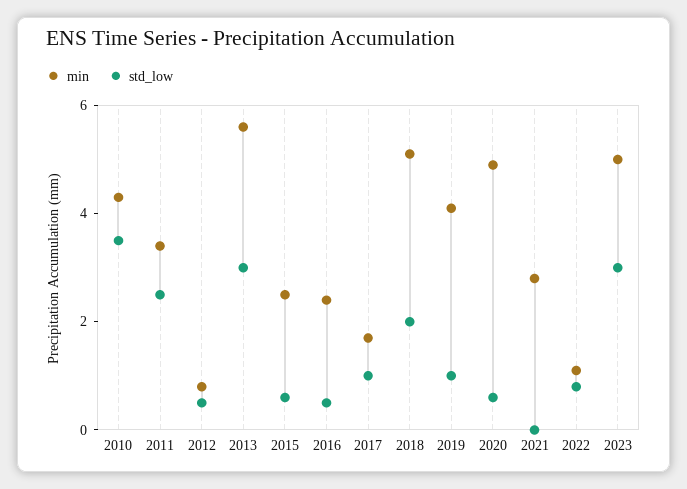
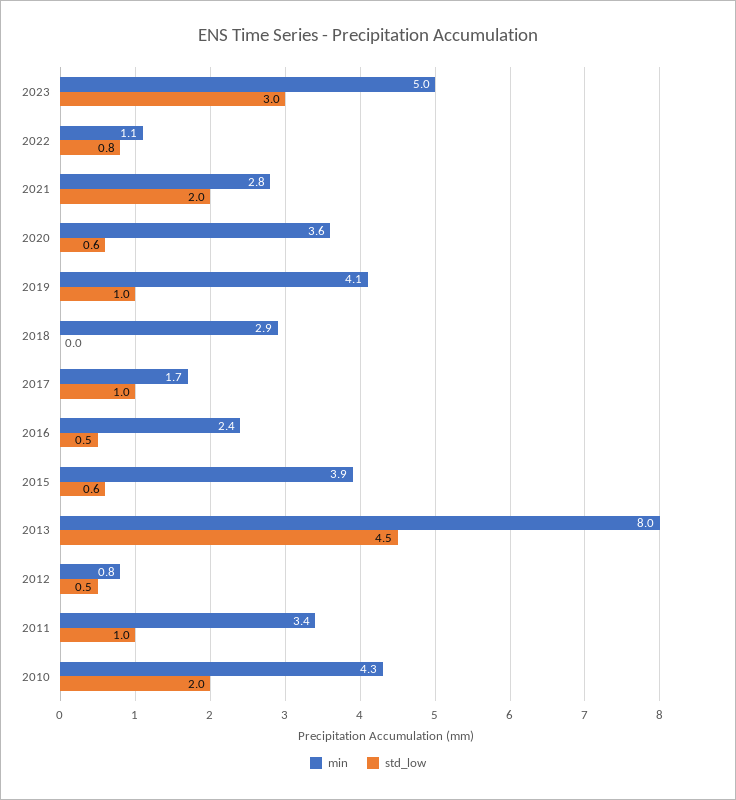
std_low, 2010: 3.5 -> 2
std_low, 2011: 2.5 -> 1
min, 2013: 5.5 -> 8
std_low, 2013: 3 -> 4.5
min, 2015: 2.5 -> 3.9
min, 2018: 5 -> 2.9
std_low, 2018: 2 -> 0
min, 2020: 5 -> 3.6
std_low, 2021: 0 -> 2

